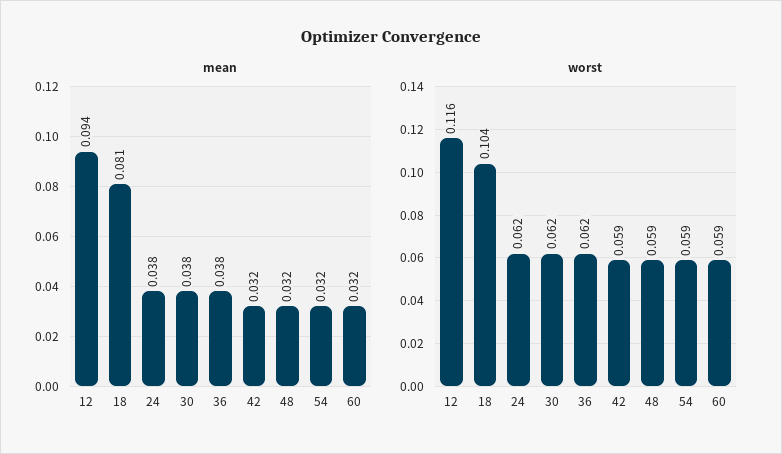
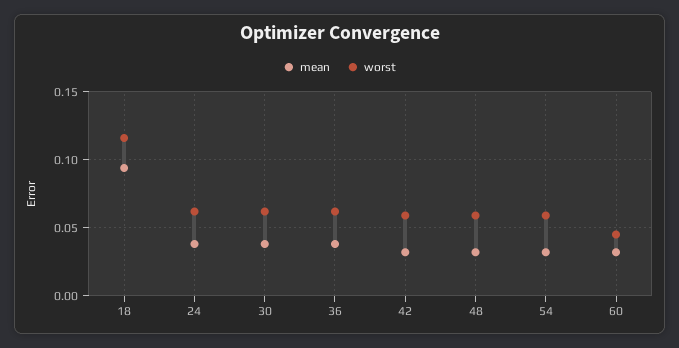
mean, 12: 0.094 -> none
mean, 18: 0.081 -> 0.095
worst, 12: 0.116 -> none
worst, 18: 0.104 -> 0.115
worst, 60: 0.059 -> 0.045

